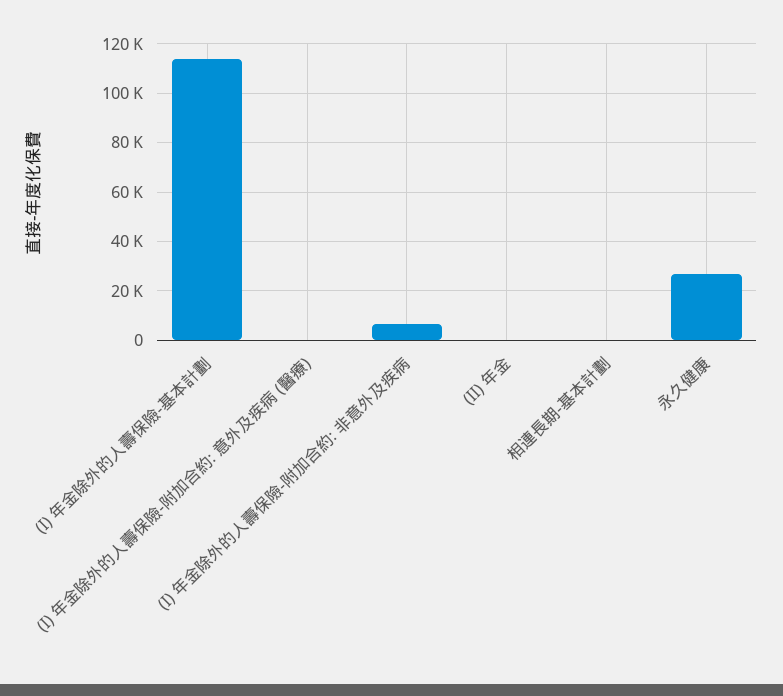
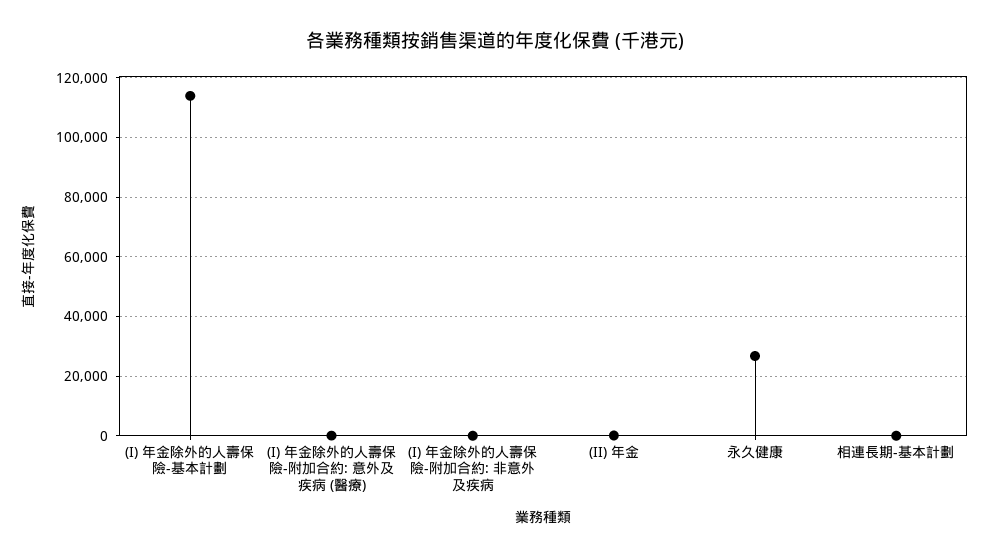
(I) 年金除外的人壽保險-附加合約: 非意外及疾病: 7500 -> 0

